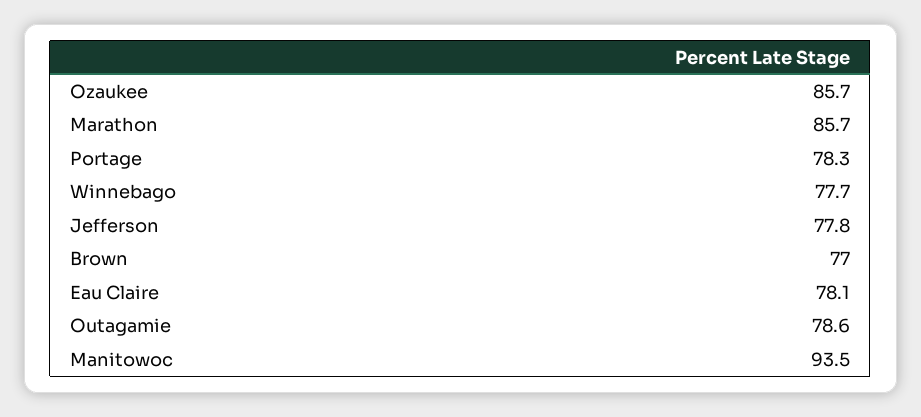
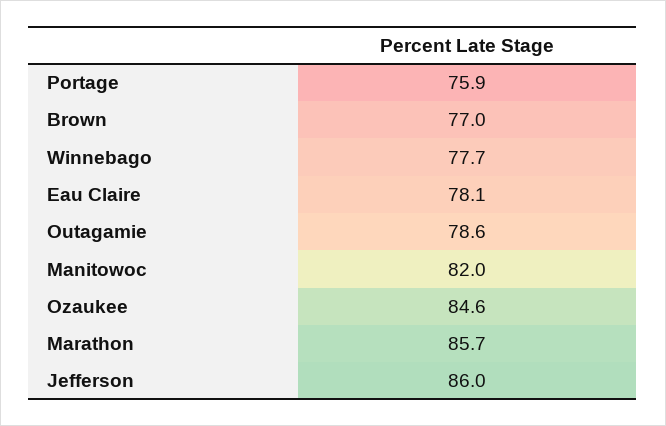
Ozaukee: 85.7 -> 84.6
Portage: 78.3 -> 75.9
Jefferson: 77.8 -> 86
Manitowoc: 93.5 -> 82

